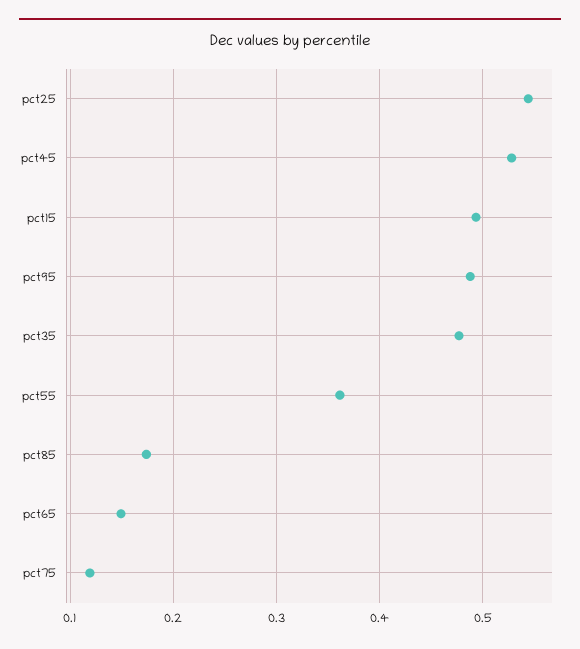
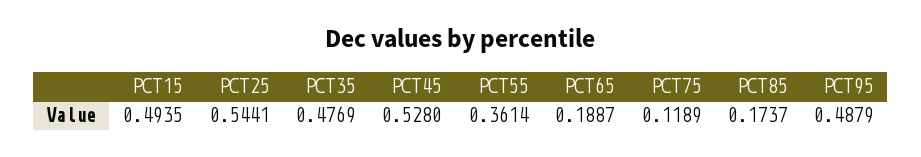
pct65: 0.15 -> 0.1887

